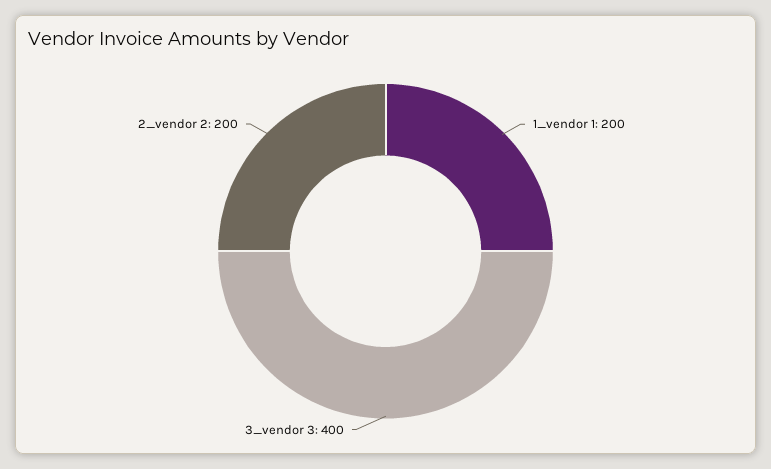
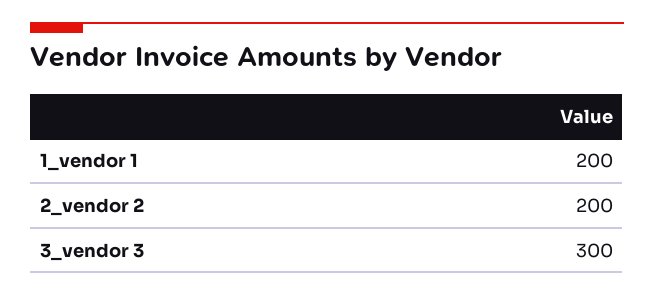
3_vendor 3: 400 -> 300

